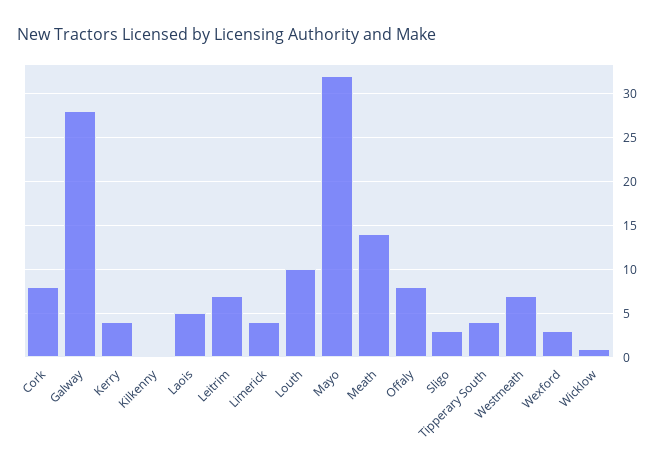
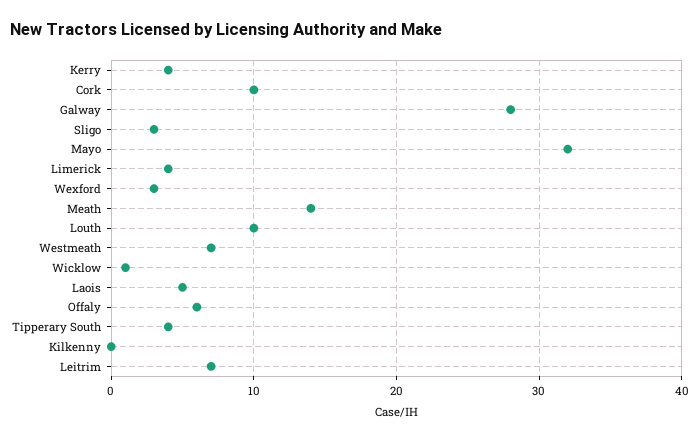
Cork: 8 -> 10
Offaly: 8 -> 6

